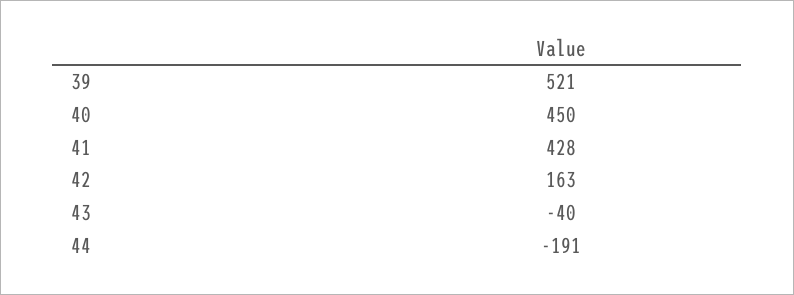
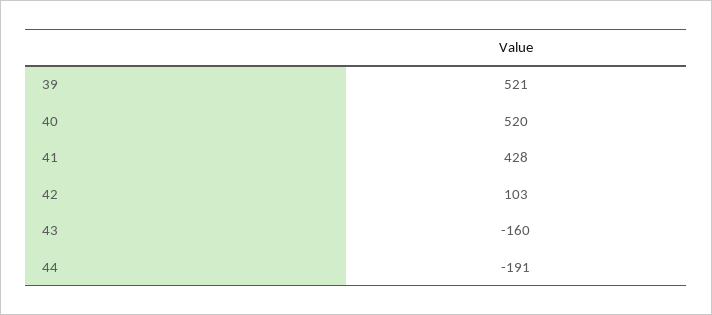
40: 450 -> 520
42: 163 -> 103
43: -40 -> -160

